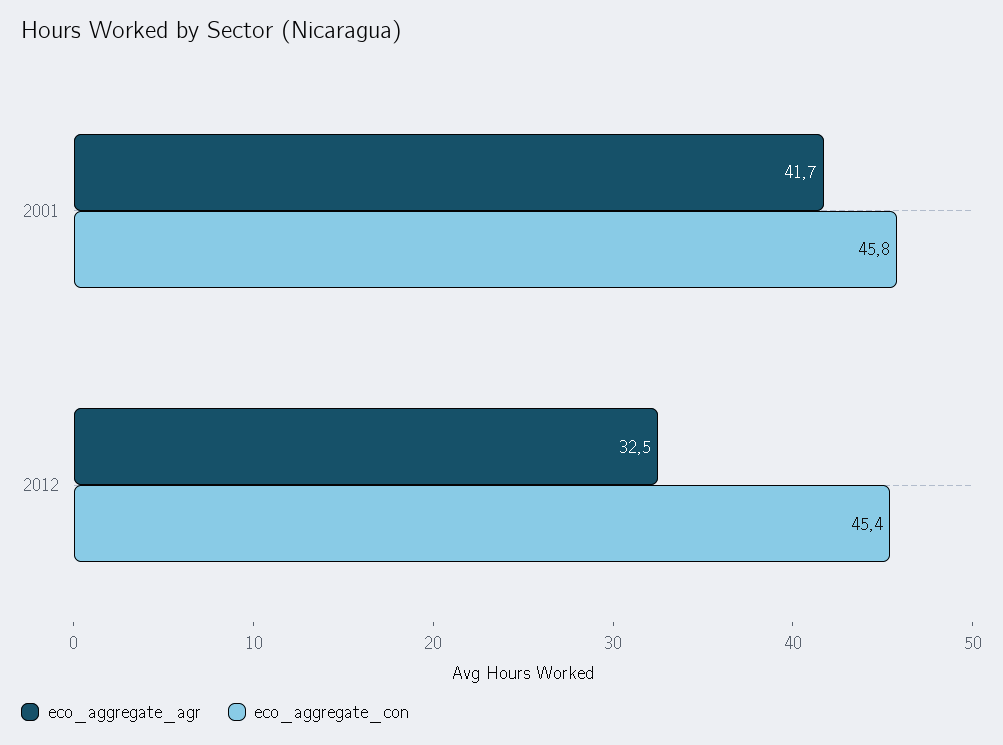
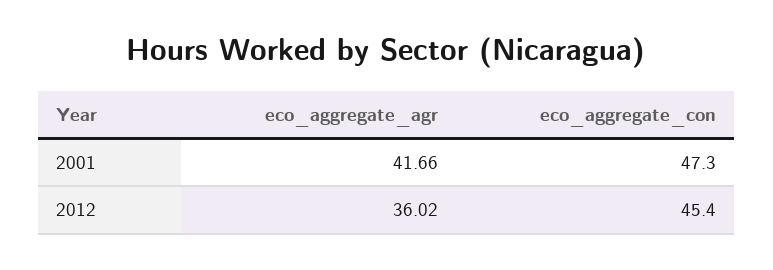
eco_aggregate_con, 2001: 45.8 -> 47.3
eco_aggregate_agr, 2012: 32.5 -> 36.02

